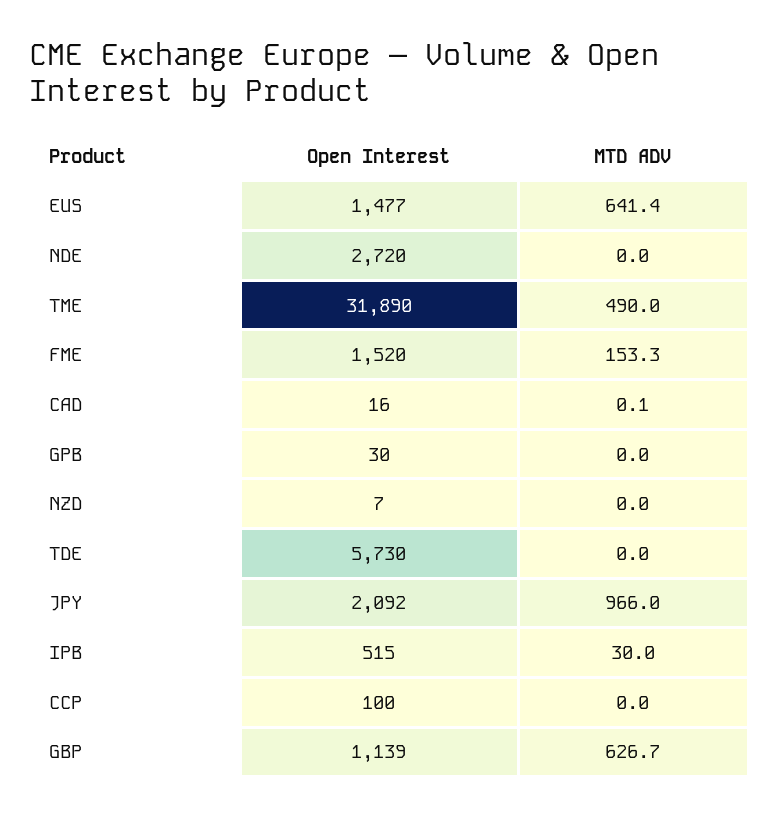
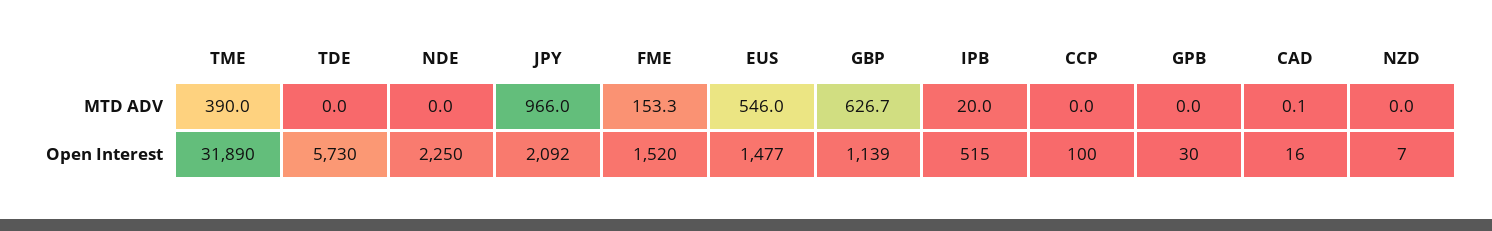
MTD ADV, EUS: 641.4 -> 546
Open Interest, NDE: 2720 -> 2250
MTD ADV, TME: 490 -> 390
MTD ADV, IPB: 30 -> 20

